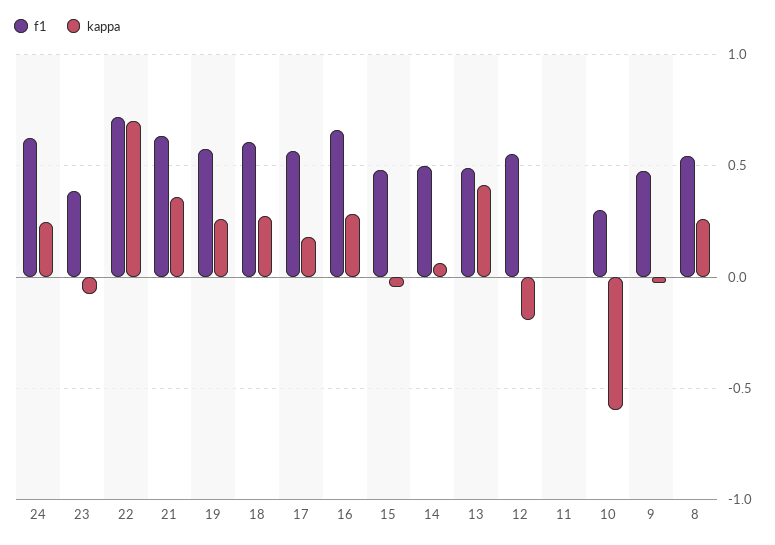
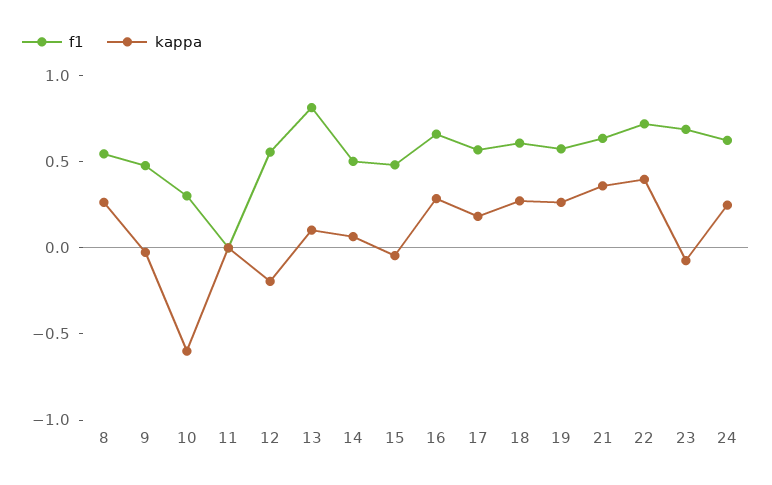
f1, 23: 0.4 -> 0.7
kappa, 22: 0.7 -> 0.4
f1, 13: 0.5 -> 0.8
kappa, 13: 0.4 -> 0.1

